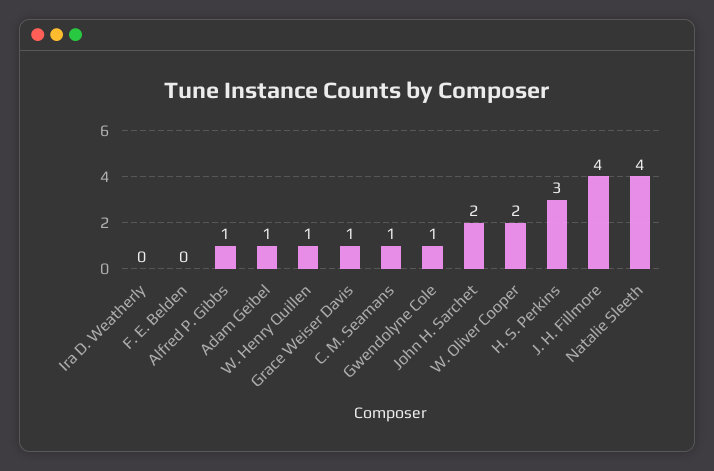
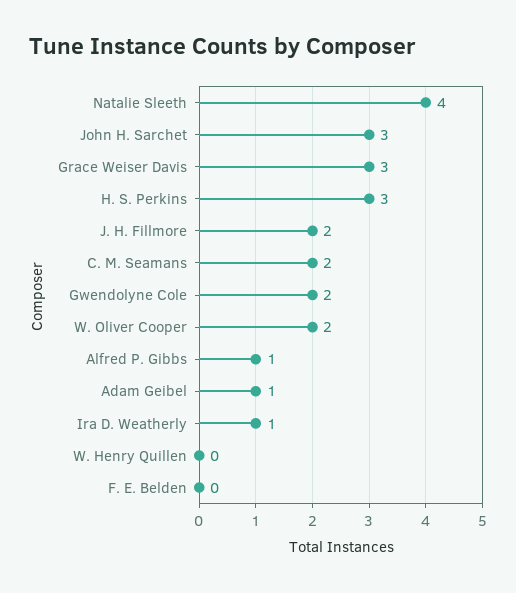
Ira D. Weatherly: 0 -> 1
W. Henry Quillen: 1 -> 0
Grace Weiser Davis: 1 -> 3
C. M. Seamans: 1 -> 2
Gwendolyne Cole: 1 -> 2
John H. Sarchet: 2 -> 3
J. H. Fillmore: 4 -> 2

